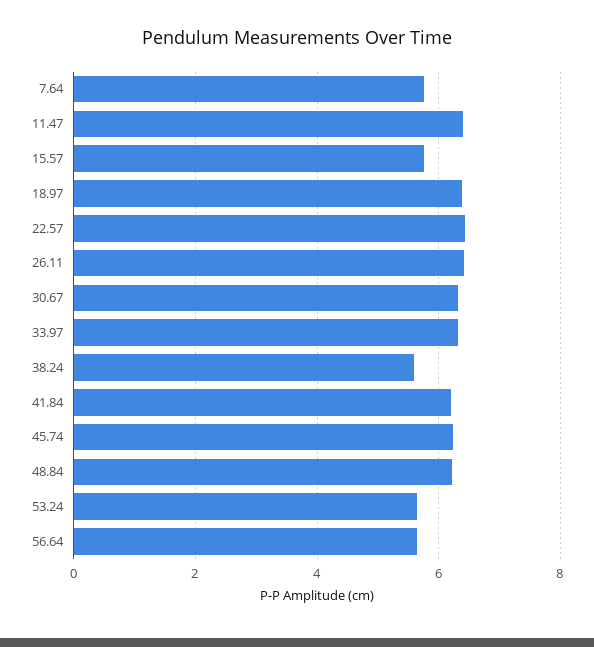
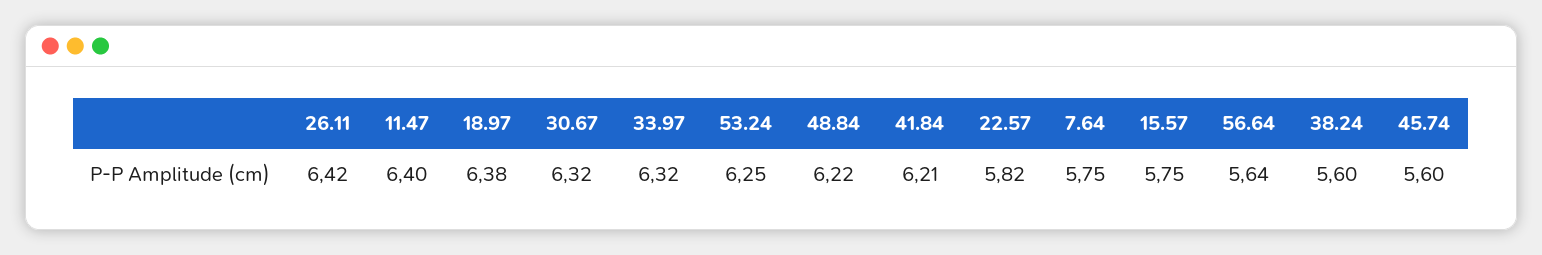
22.57: 6.4 -> 5.82
45.74: 6.2 -> 5.6
53.24: 5.6 -> 6.25

